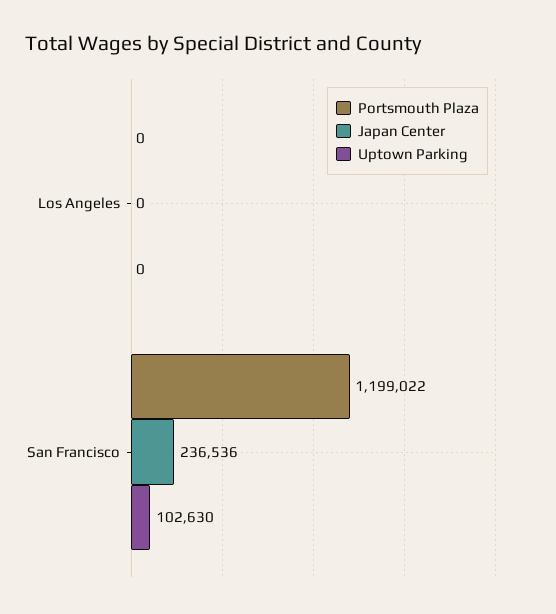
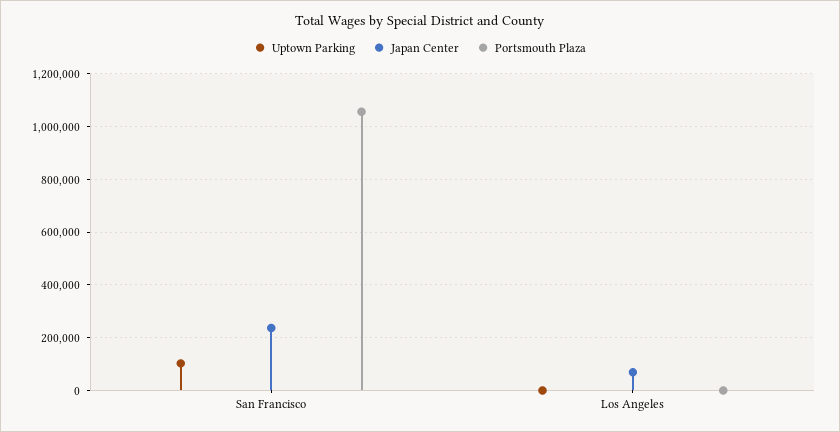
Japan Center, Los Angeles: 0 -> 75000
Portsmouth Plaza, San Francisco: 1199022 -> 1050000

